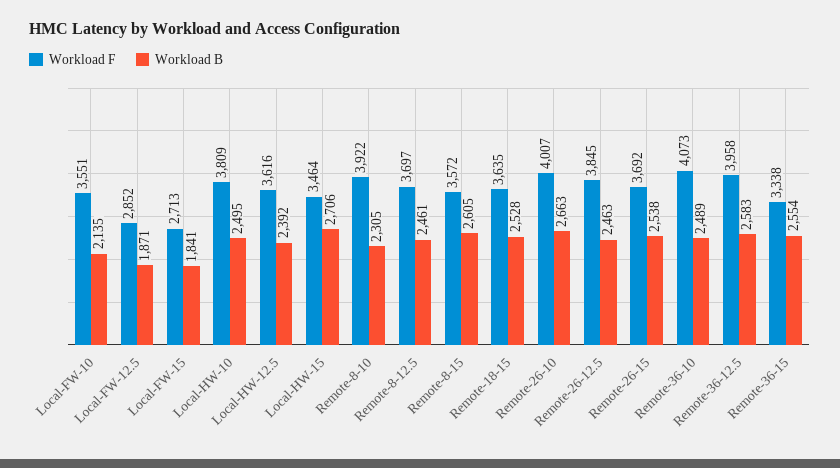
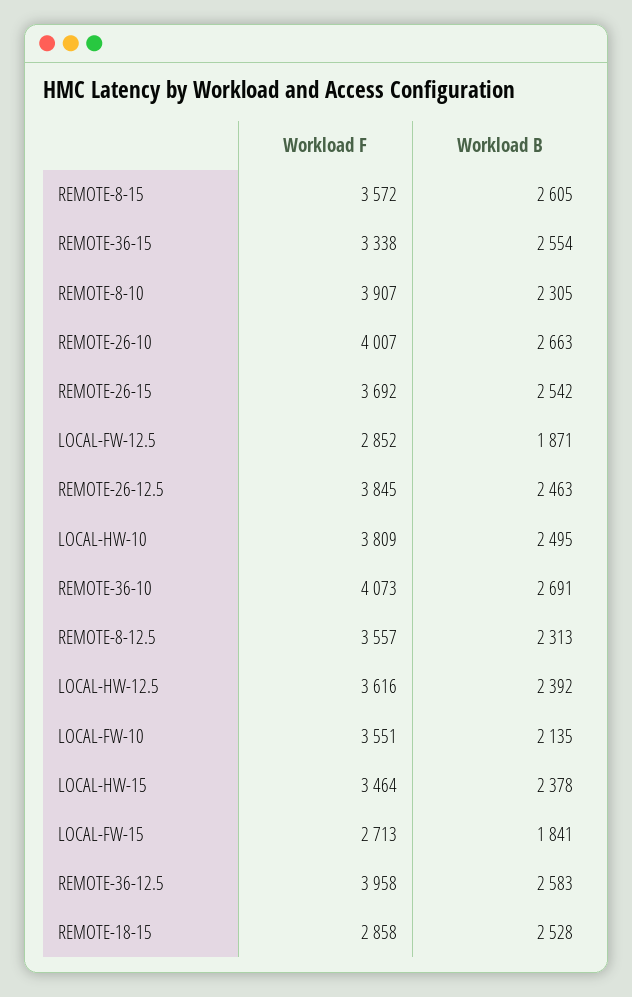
Workload B, Local-HW-15: 2706 -> 2378
Workload F, Remote-8-10: 3922 -> 3907
Workload F, Remote-8-12.5: 3697 -> 3557
Workload B, Remote-8-12.5: 2461 -> 2313
Workload F, Remote-18-15: 3635 -> 2858
Workload B, Remote-26-15: 2538 -> 2542
Workload B, Remote-36-10: 2489 -> 2691

